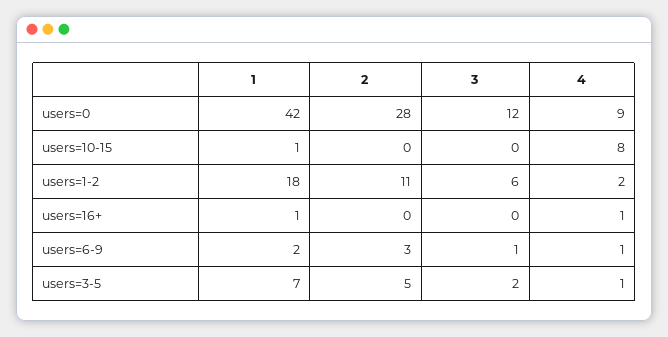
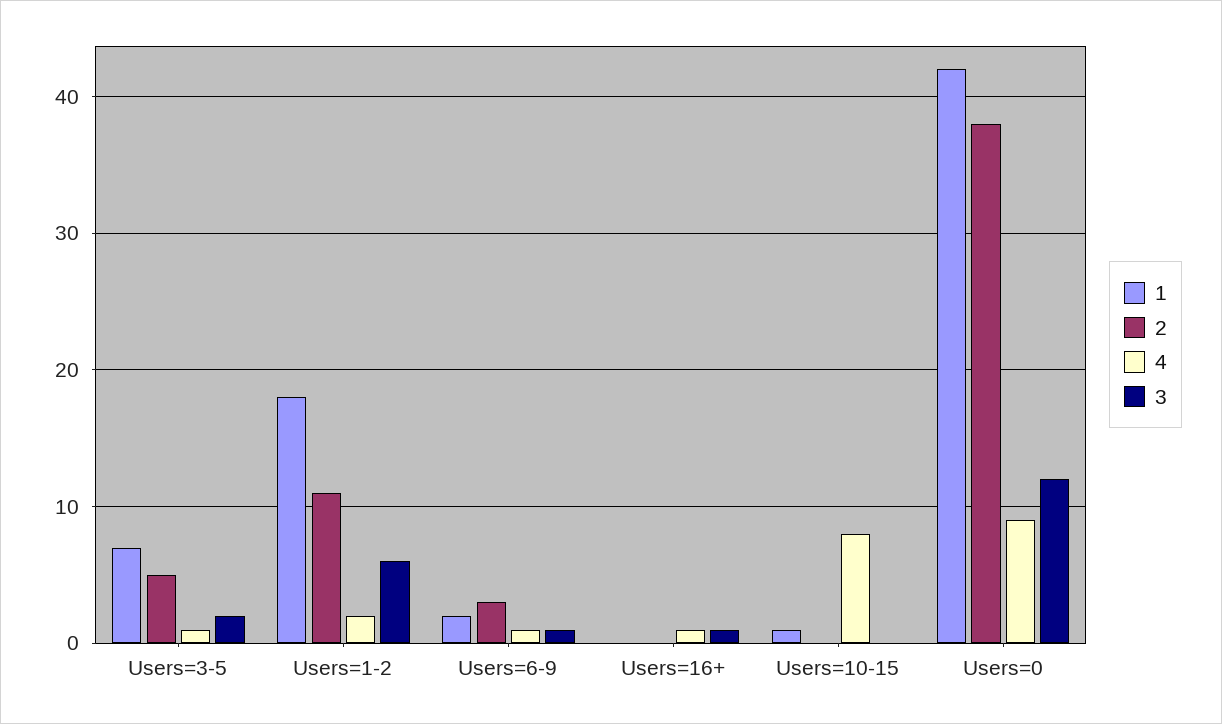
2, users=0: 28 -> 38
1, users=16+: 1 -> 0
3, users=16+: 0 -> 1

